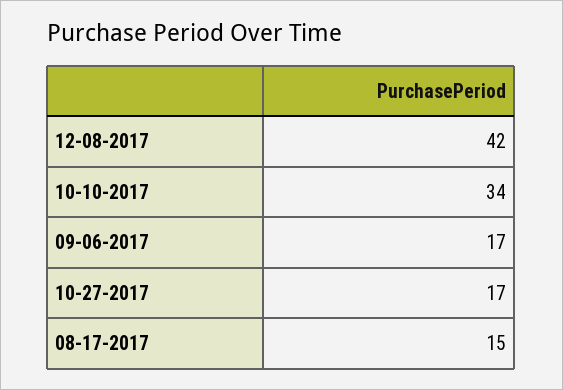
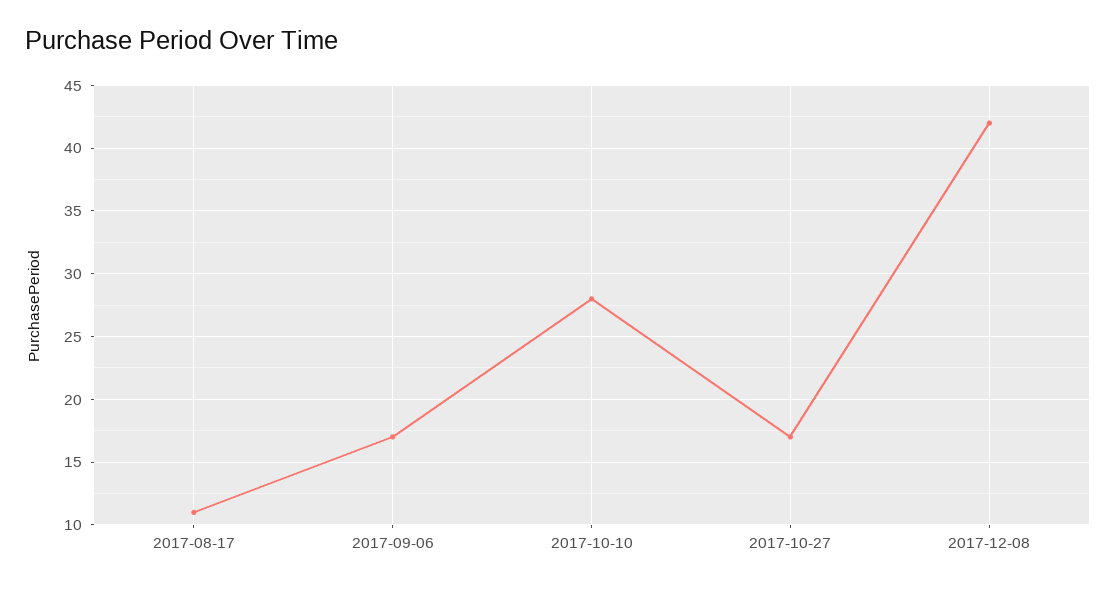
10-10-2017: 34 -> 28
08-17-2017: 15 -> 11

